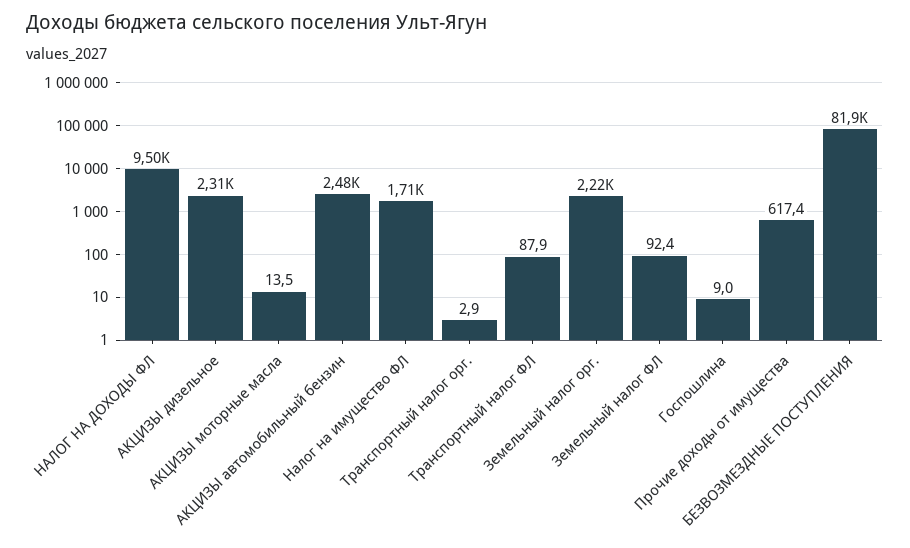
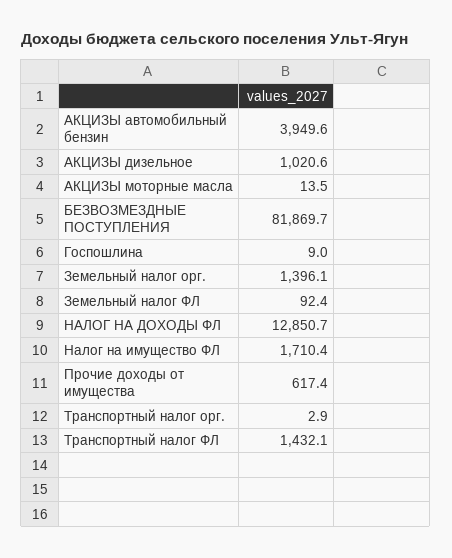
НАЛОГ НА ДОХОДЫ ФЛ: 9500 -> 12850.7
АКЦИЗЫ дизельное: 2310 -> 1020.6
АКЦИЗЫ автомобильный бензин: 2480 -> 3949.6
Транспортный налог ФЛ: 87.9 -> 1432.1
Земельный налог орг.: 2220 -> 1396.1

